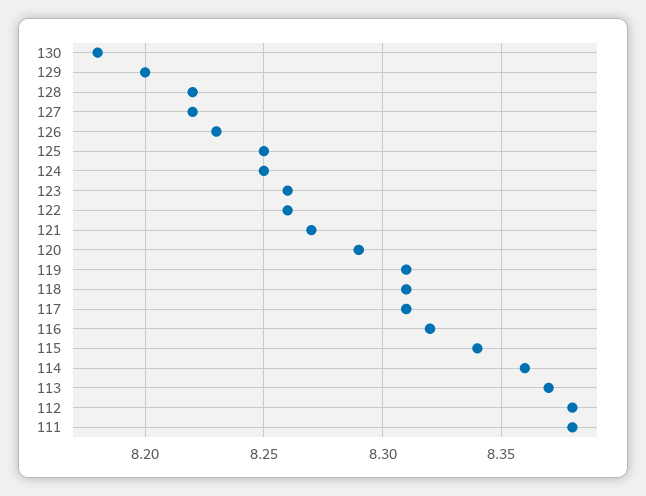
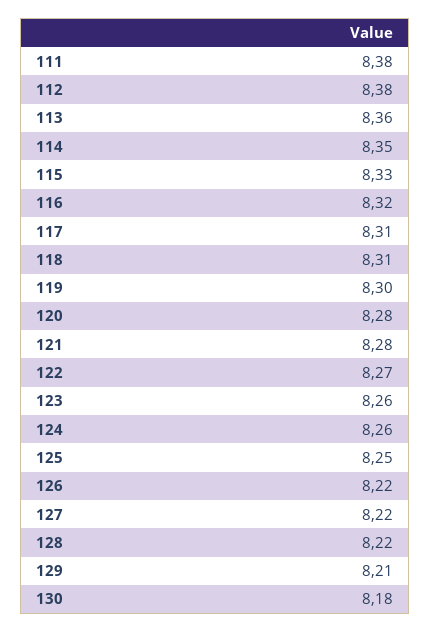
129: 8.2 -> 8.21
126: 8.23 -> 8.22
124: 8.25 -> 8.26
122: 8.26 -> 8.27
121: 8.27 -> 8.28
120: 8.29 -> 8.28
119: 8.31 -> 8.3
115: 8.34 -> 8.33
114: 8.36 -> 8.35
113: 8.37 -> 8.36

